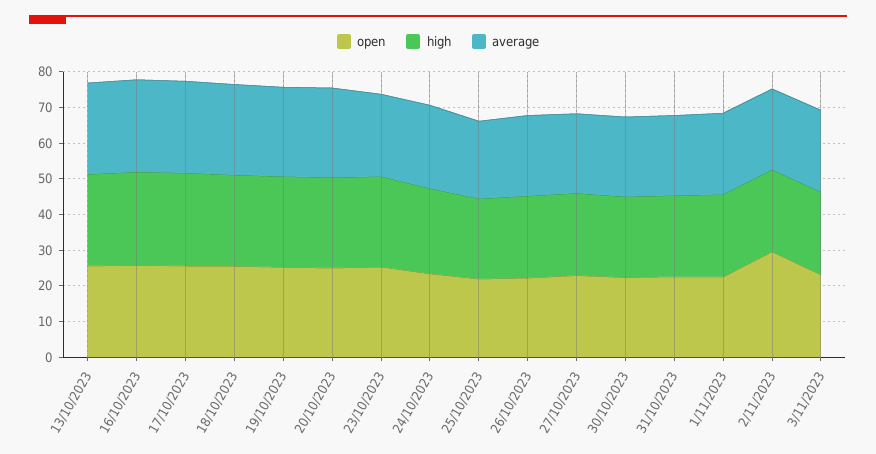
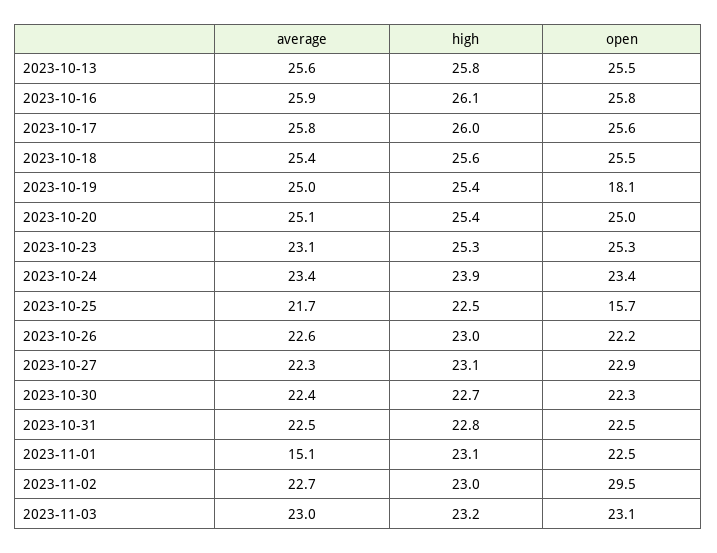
open, 19/10/2023: 25 -> 18.1
open, 25/10/2023: 22.5 -> 15.7
average, 1/11/2023: 22.5 -> 15.1

